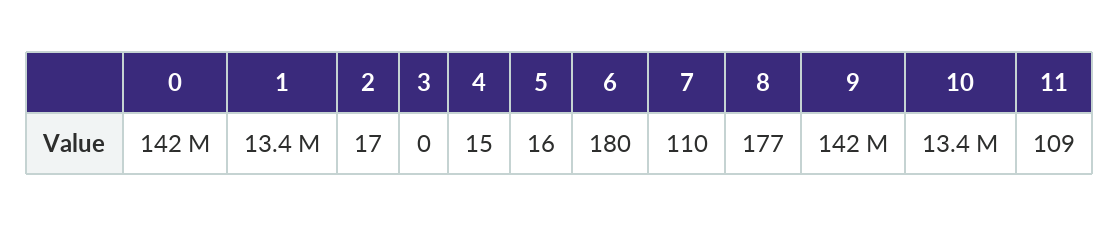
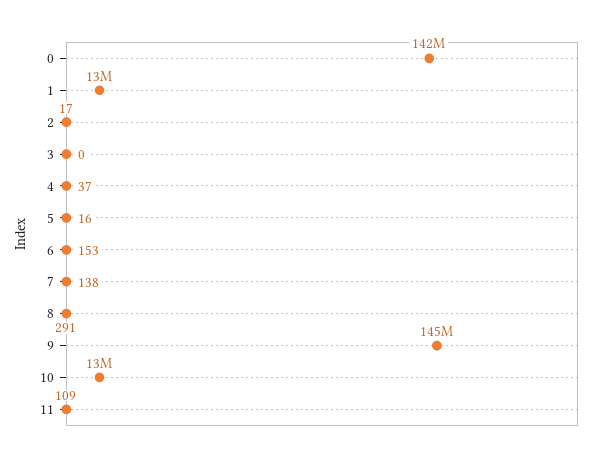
4: 15 -> 37
6: 180 -> 153
7: 110 -> 138
8: 177 -> 291
9: 142000000 -> 145000000

